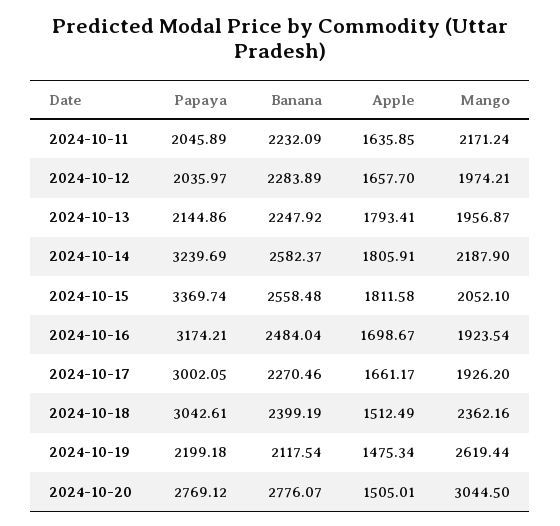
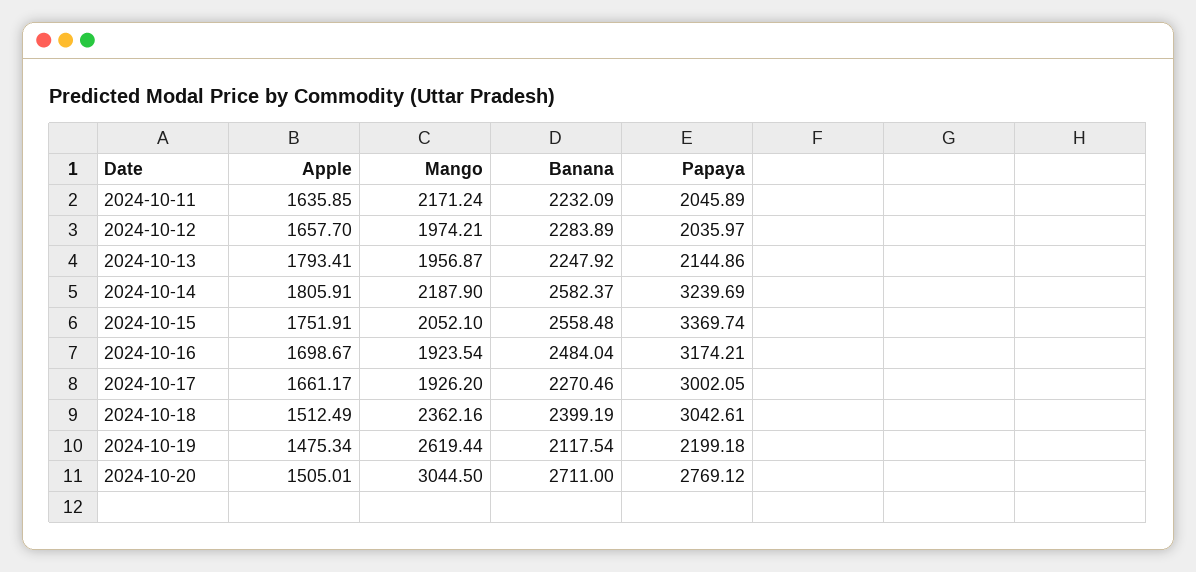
Apple, 2024-10-15: 1811.58 -> 1751.91
Banana, 2024-10-20: 2776.07 -> 2711

